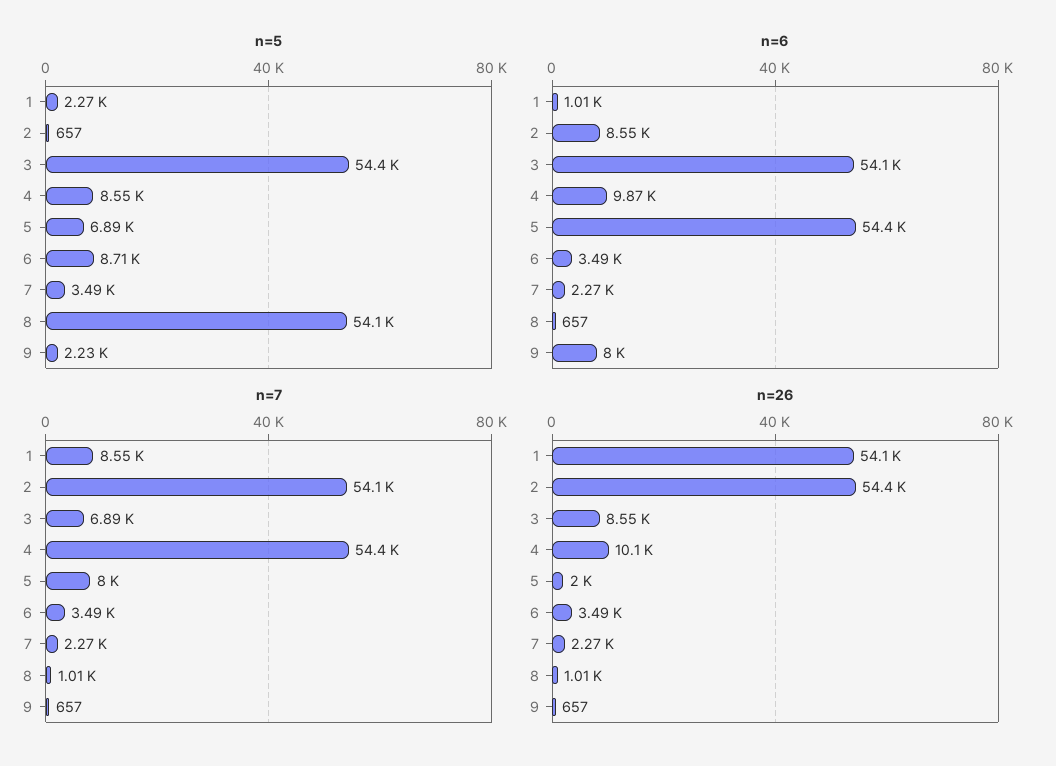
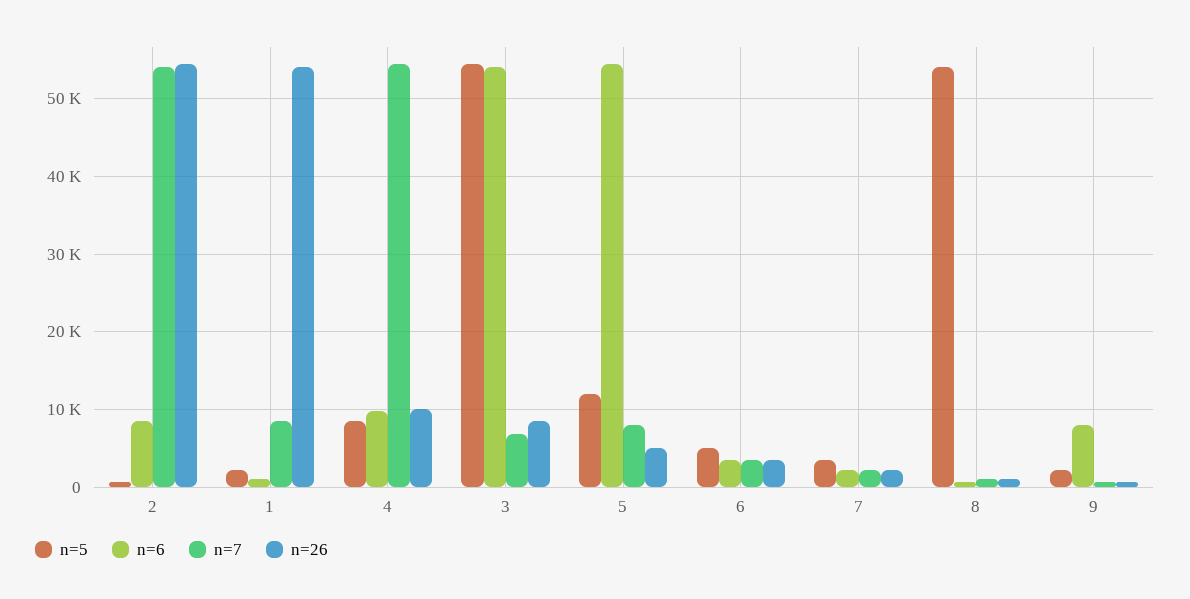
n=5, 5: 6890 -> 12000
n=5, 6: 8710 -> 5000
n=26, 5: 2000 -> 5000

